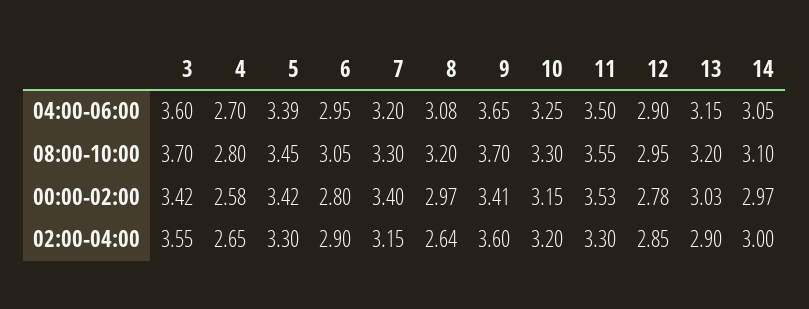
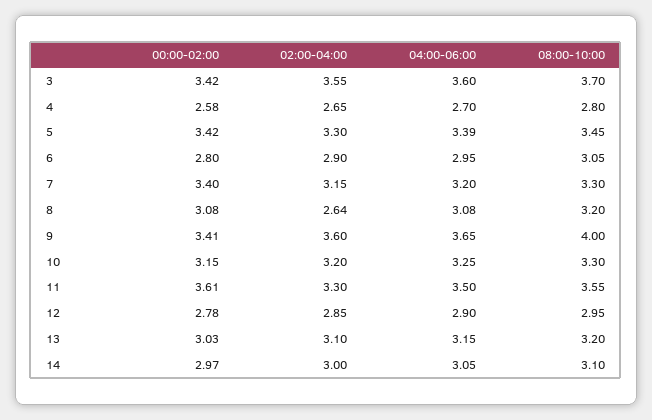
9, 08:00-10:00: 3.7 -> 4
8, 00:00-02:00: 2.97 -> 3.08
11, 00:00-02:00: 3.53 -> 3.61
13, 02:00-04:00: 2.9 -> 3.1

